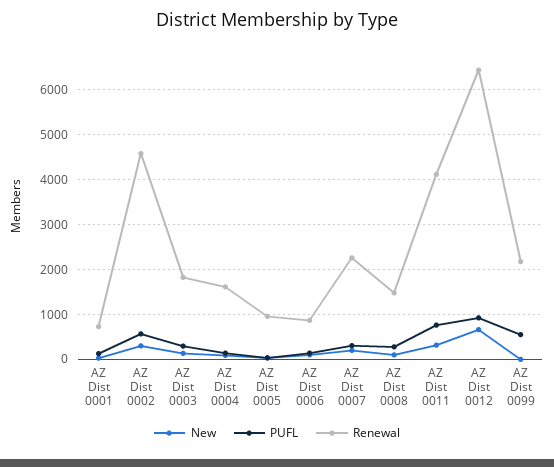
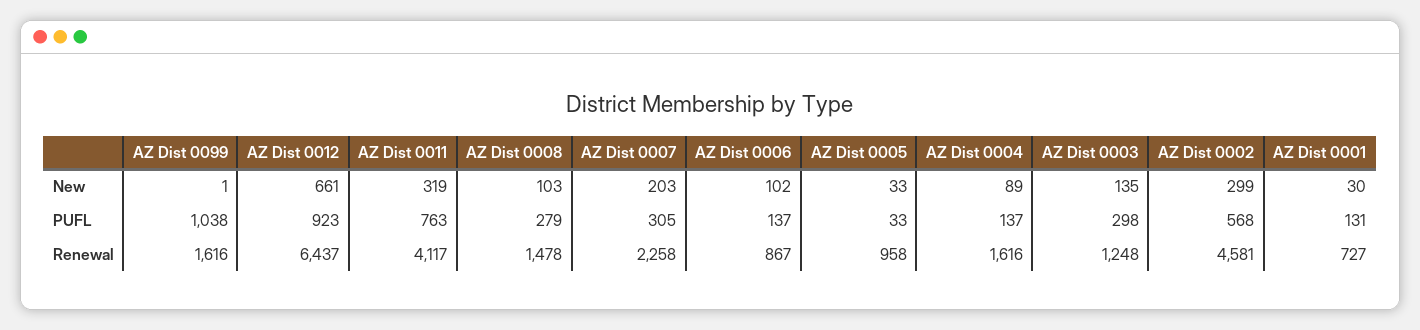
Renewal, AZ Dist 0003: 1800 -> 1248
PUFL, AZ Dist 0099: 600 -> 1038
Renewal, AZ Dist 0099: 2200 -> 1616

